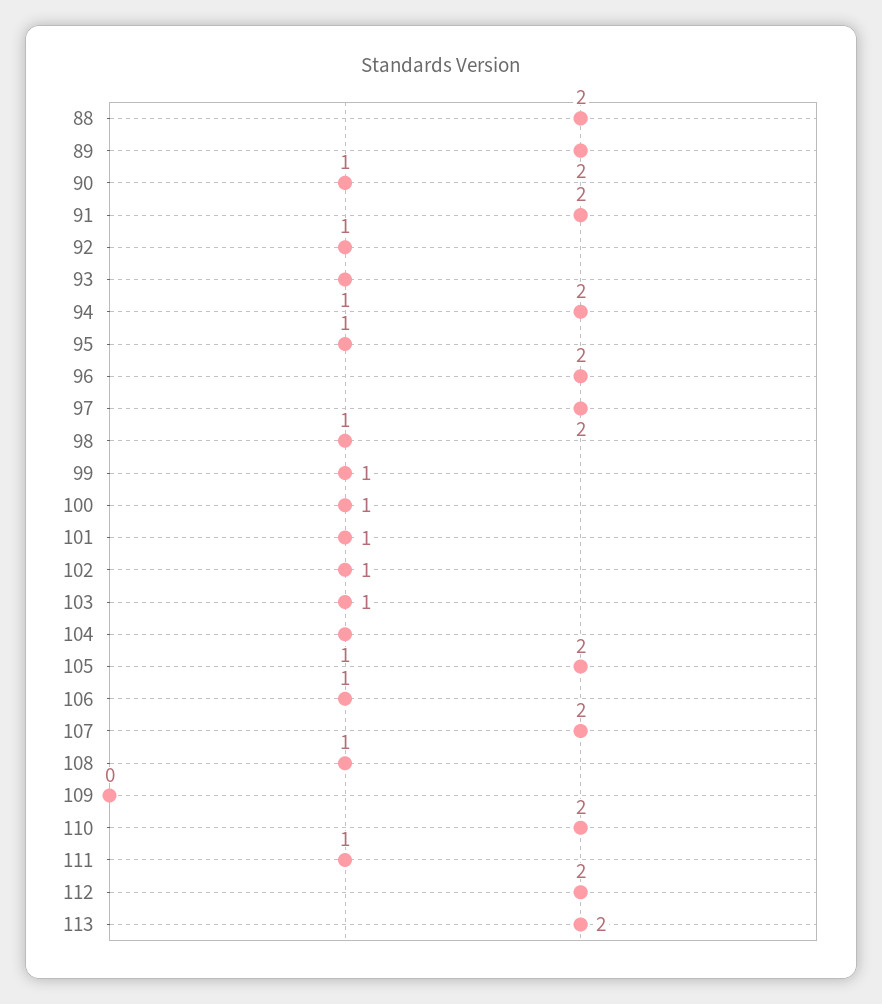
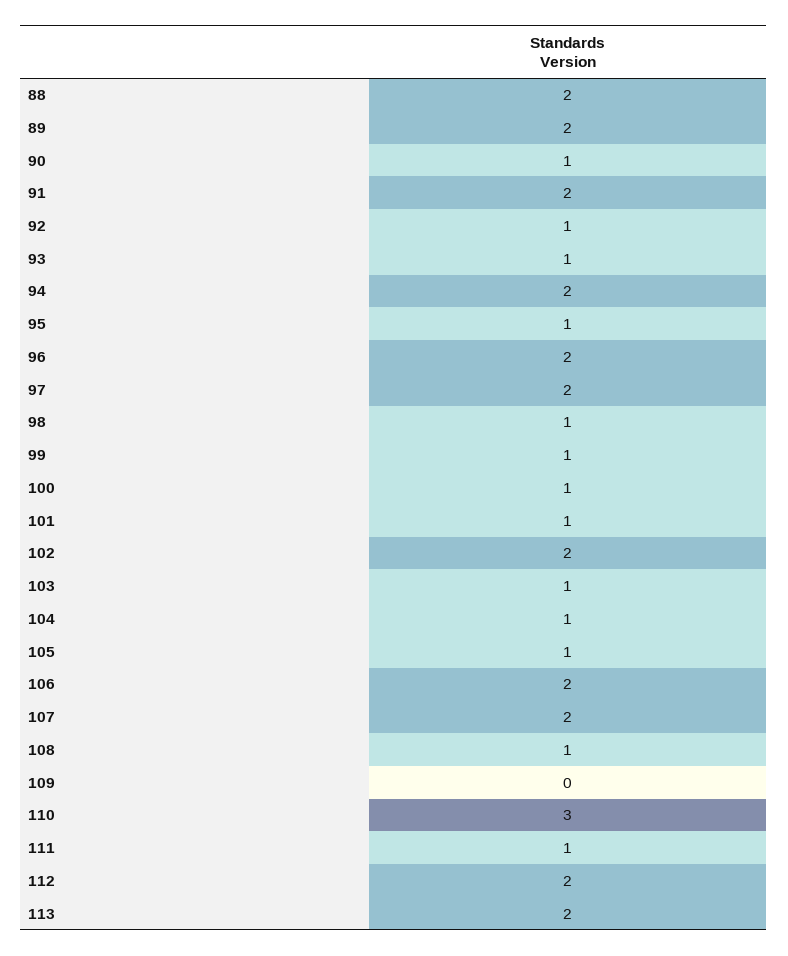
102: 1 -> 2
105: 2 -> 1
106: 1 -> 2
110: 2 -> 3

